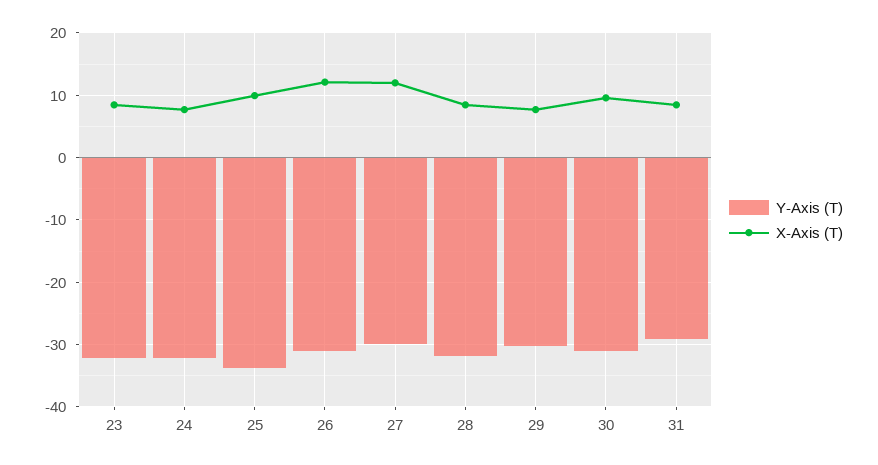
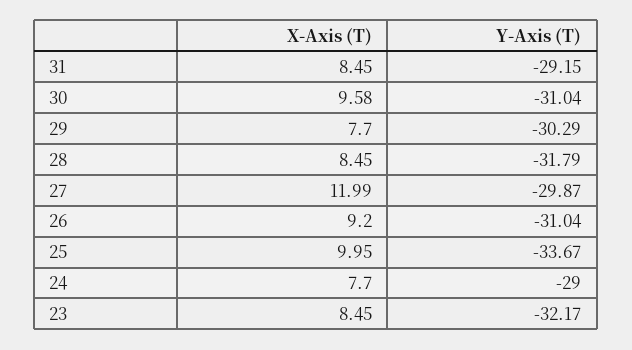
Y-Axis (T), 24: -32 -> -29
X-Axis (T), 26: 12 -> 9.2

